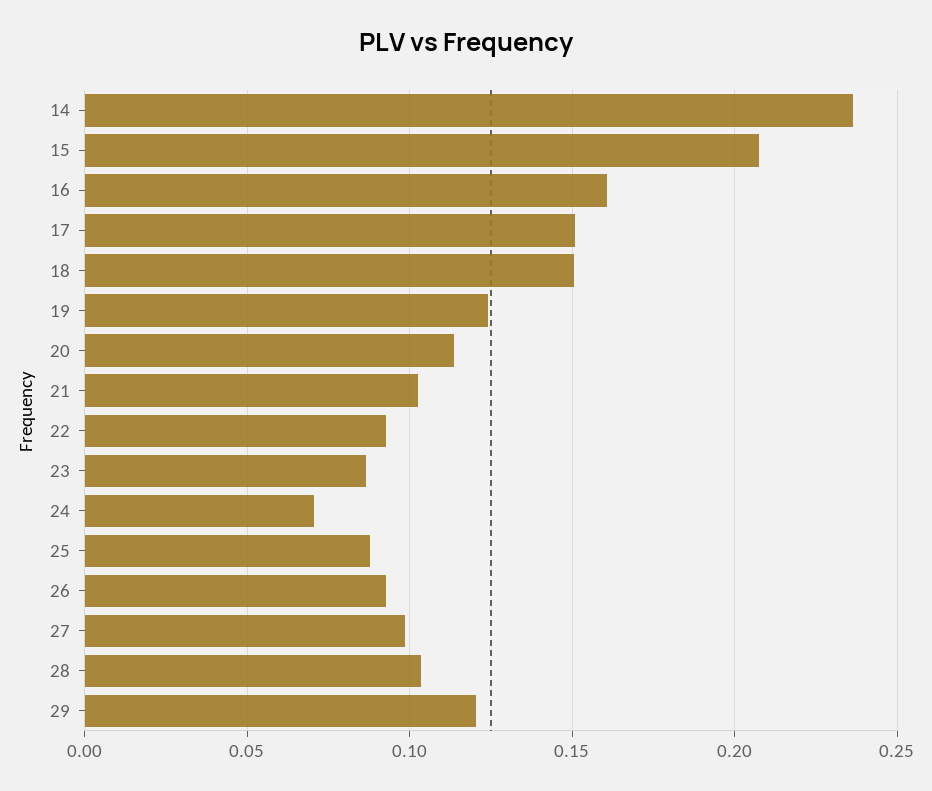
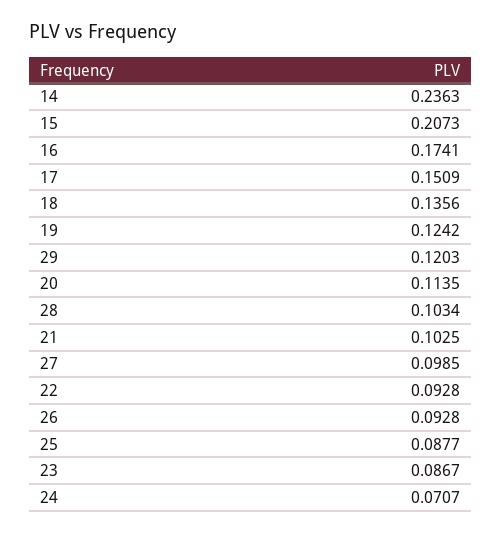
16: 0.16 -> 0.1741
18: 0.15 -> 0.1356

